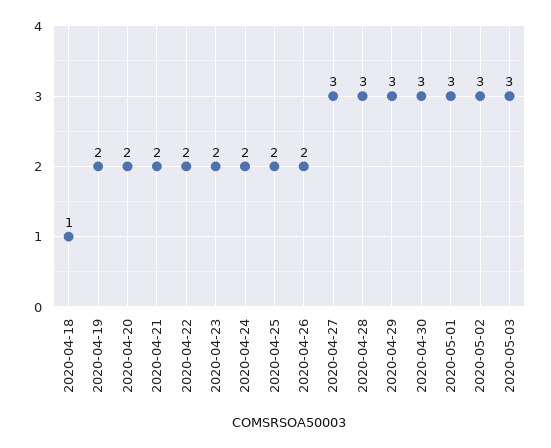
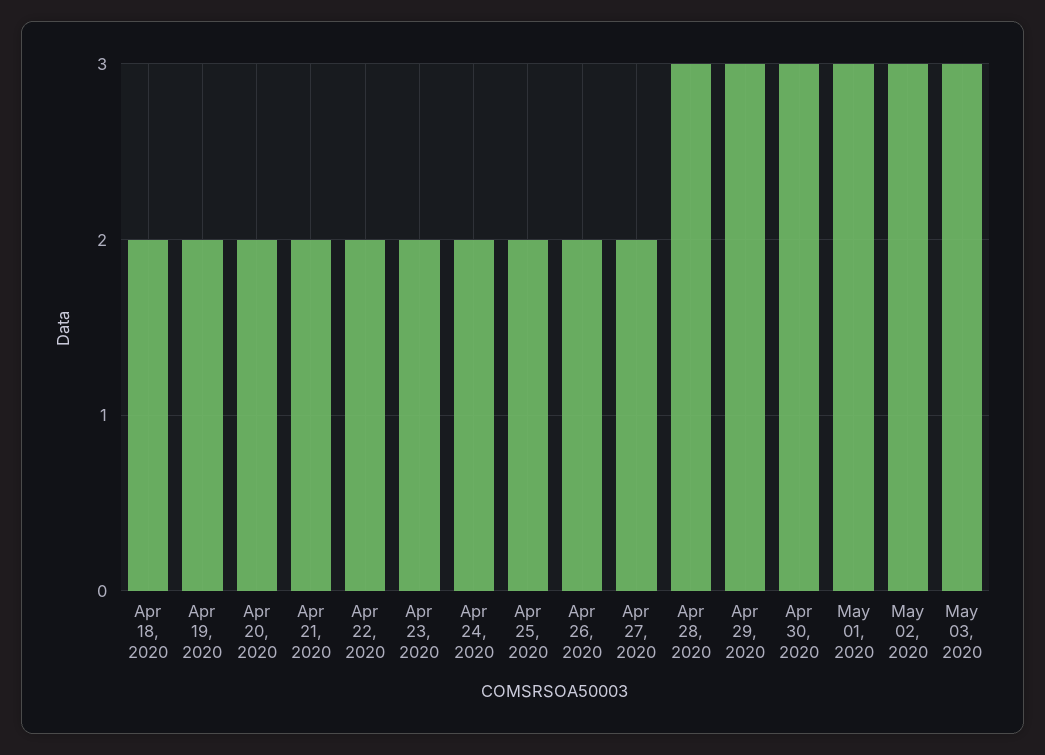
2020-04-18: 1 -> 2
2020-04-27: 3 -> 2

